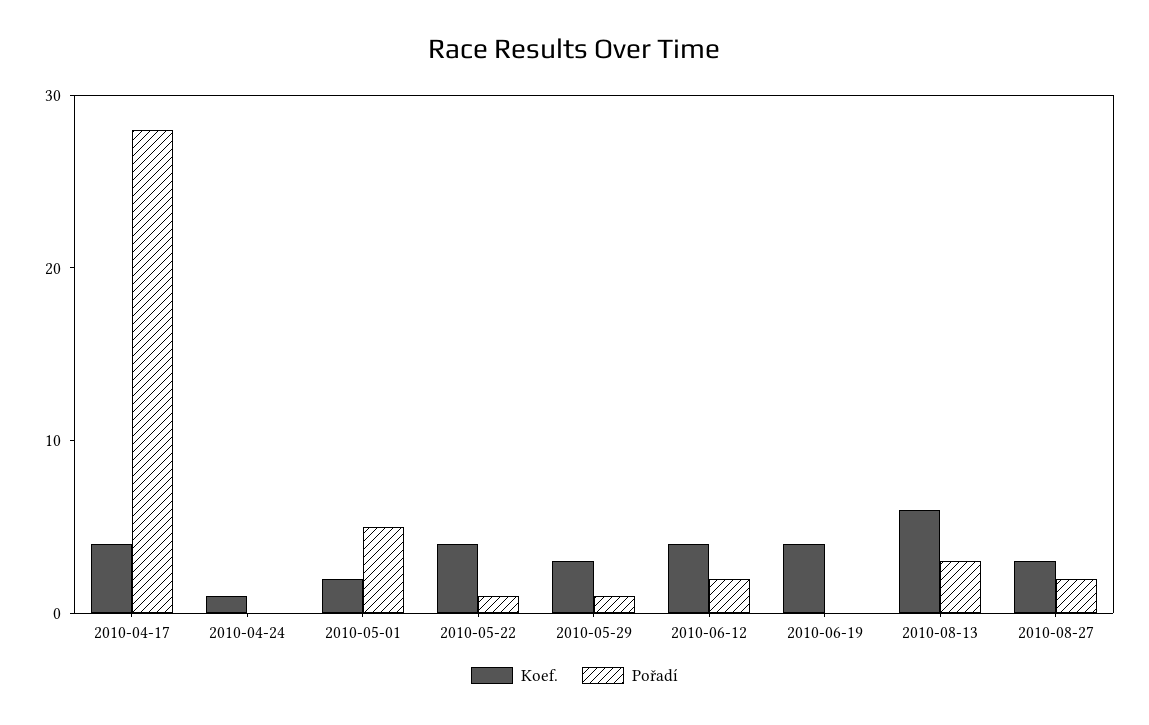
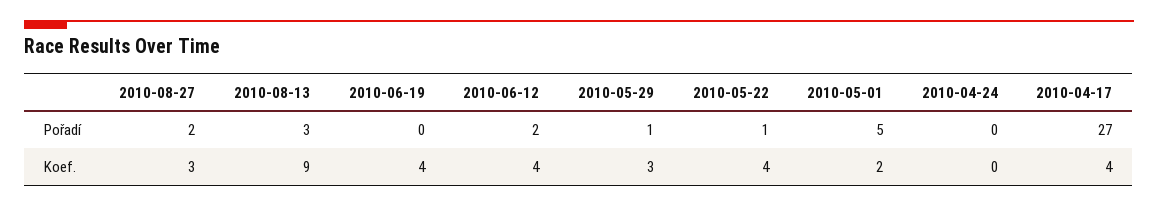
Pořadí, 2010-04-17: 28 -> 27
Koef., 2010-04-24: 1 -> 0
Koef., 2010-08-13: 6 -> 9

